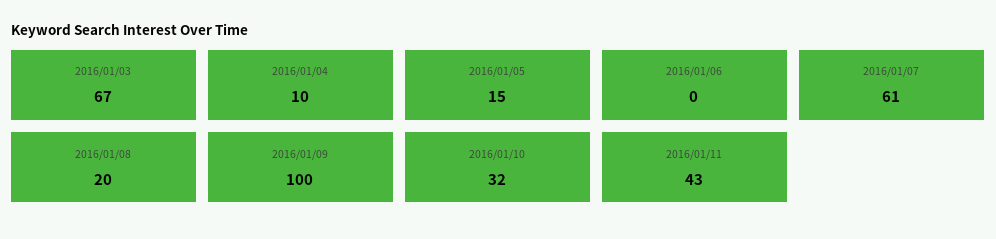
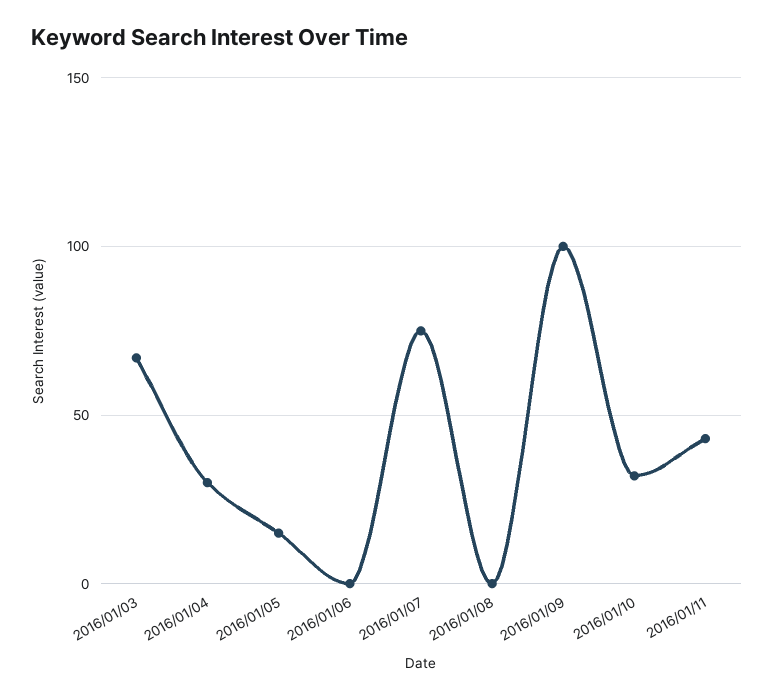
2016/01/04: 10 -> 30
2016/01/07: 61 -> 75
2016/01/08: 20 -> 0

